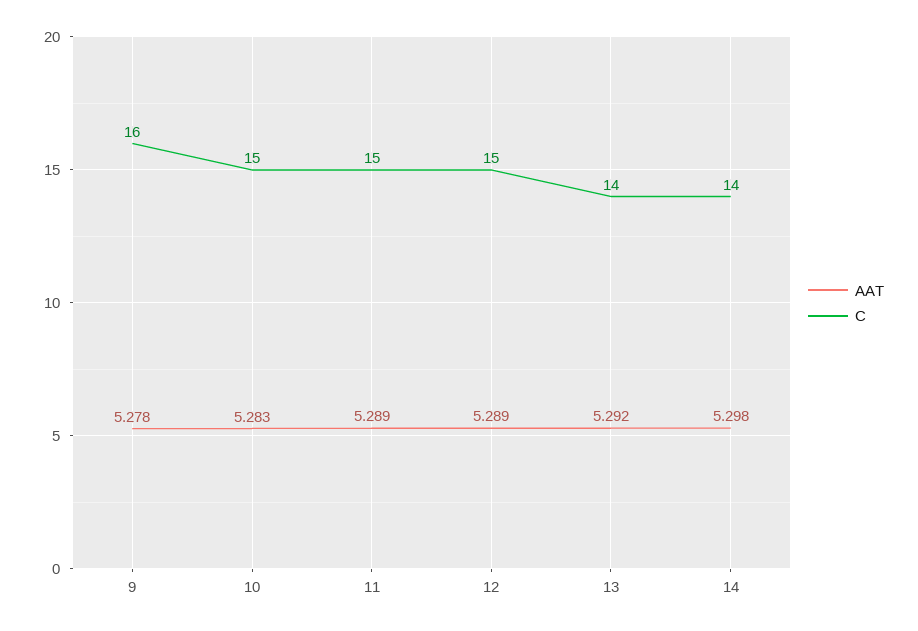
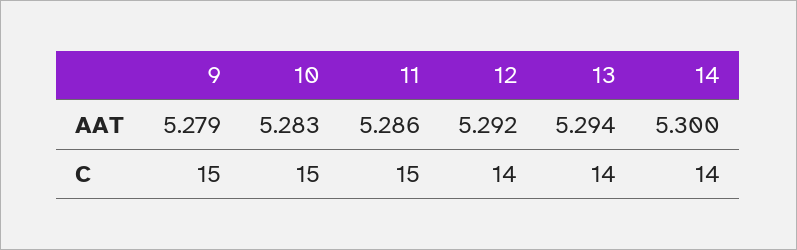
AAT, 9: 5.278 -> 5.279
C, 9: 16 -> 15
AAT, 11: 5.289 -> 5.286
AAT, 12: 5.289 -> 5.292
C, 12: 15 -> 14
AAT, 13: 5.292 -> 5.294
AAT, 14: 5.298 -> 5.3

